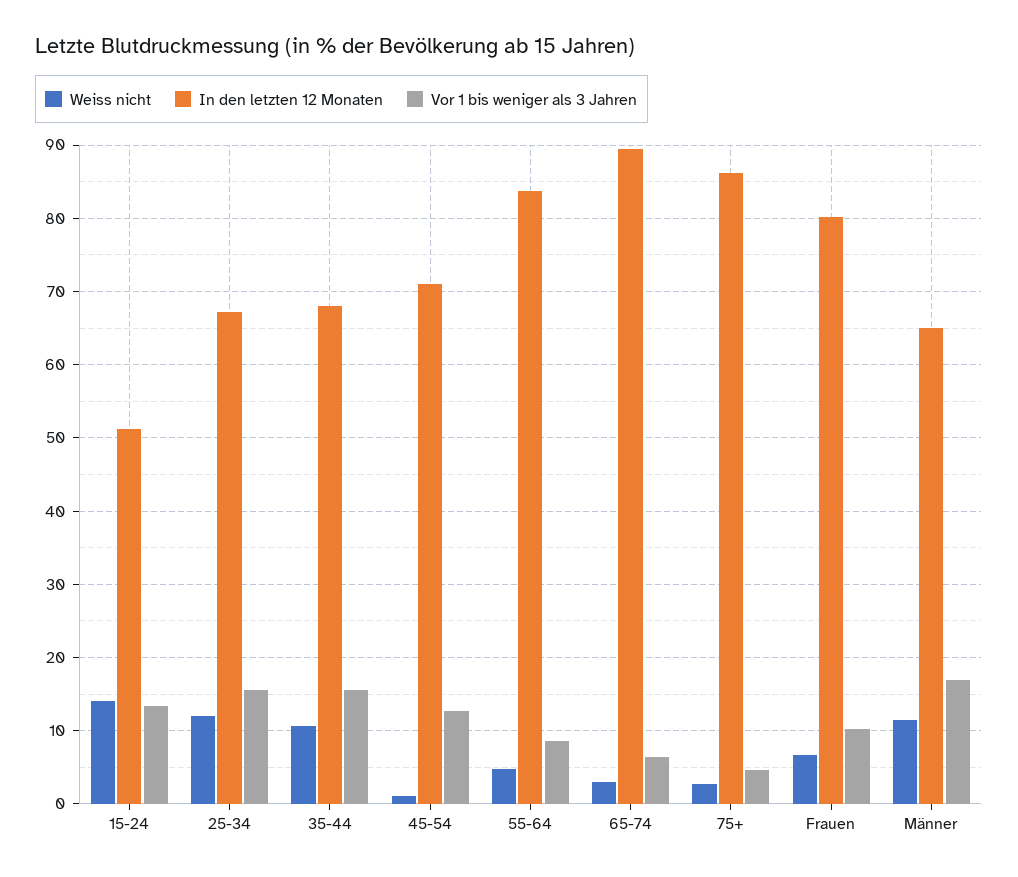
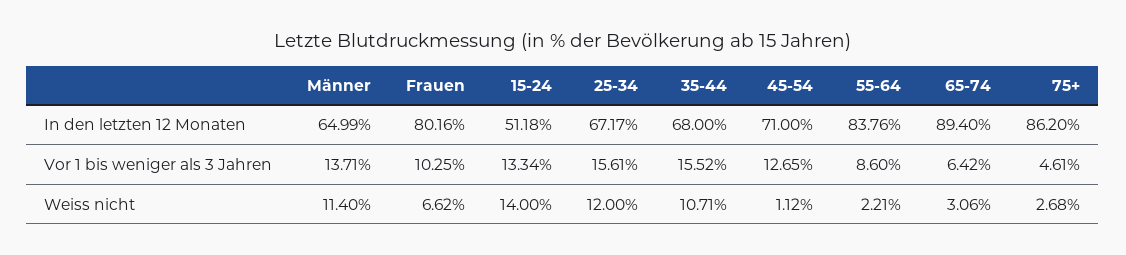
Weiss nicht, 55-64: 5 -> 2.21
Vor 1 bis weniger als 3 Jahren, Männer: 17 -> 13.71

